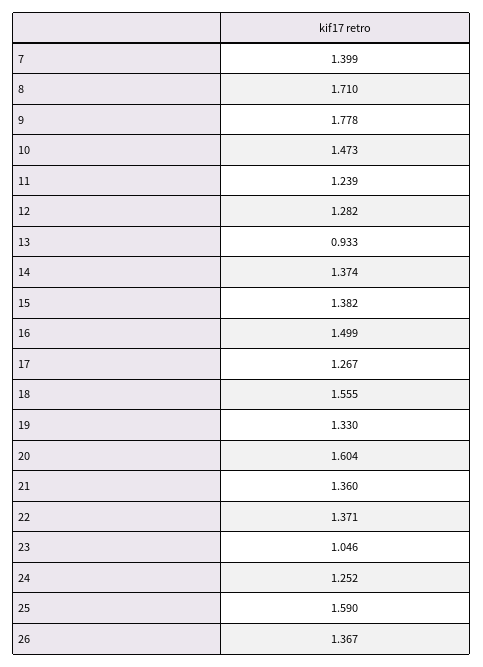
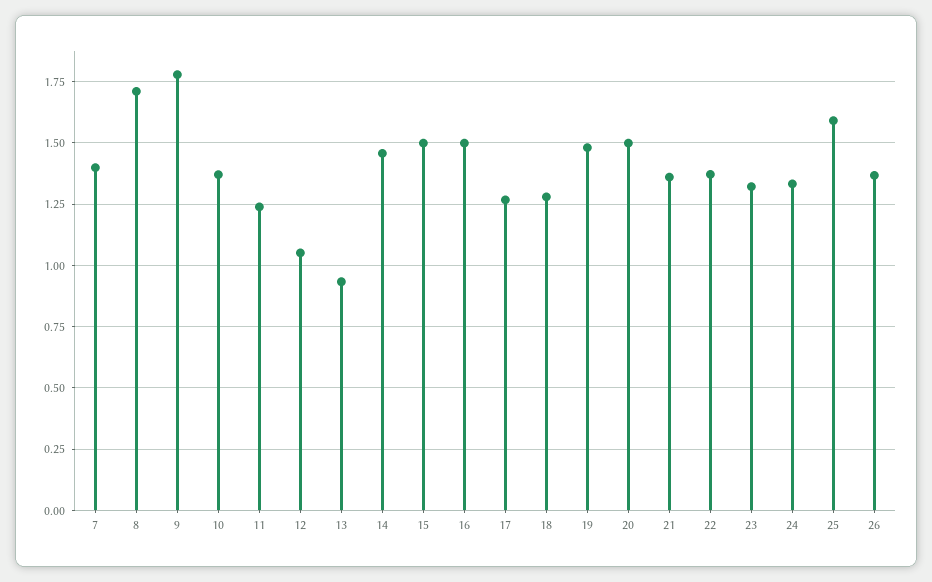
10: 1.473 -> 1.375
12: 1.282 -> 1.05
14: 1.374 -> 1.45
15: 1.382 -> 1.5
18: 1.555 -> 1.275
19: 1.33 -> 1.475
20: 1.604 -> 1.5
23: 1.046 -> 1.325
24: 1.252 -> 1.325

